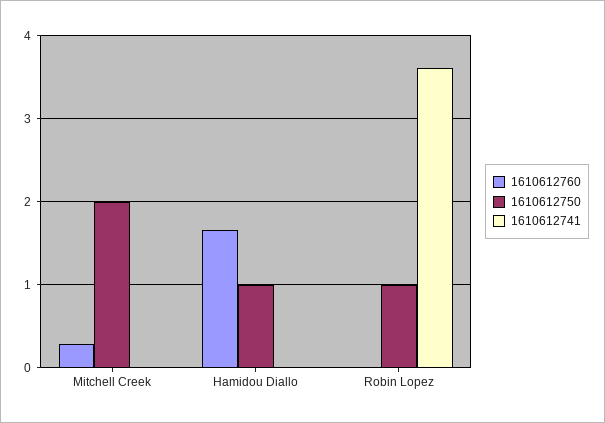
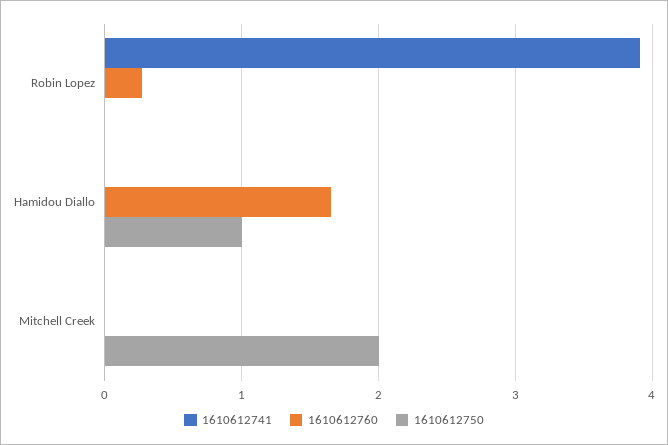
1610612760, Mitchell Creek: 0.3 -> 0
1610612760, Robin Lopez: 0 -> 0.3
1610612750, Robin Lopez: 1 -> 0
1610612741, Robin Lopez: 3.6 -> 3.9

